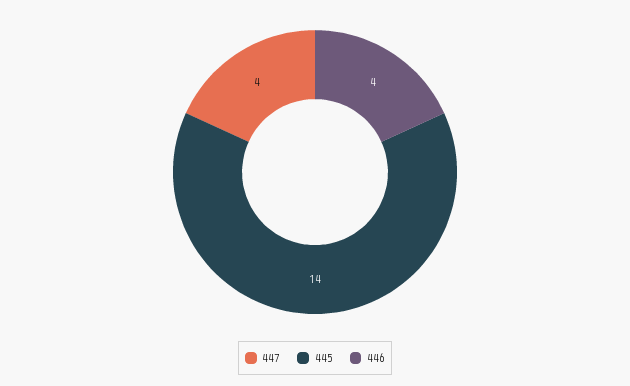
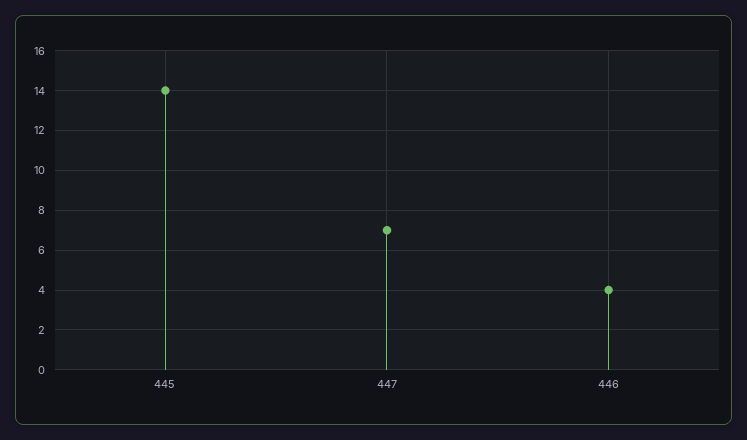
447: 4 -> 7

